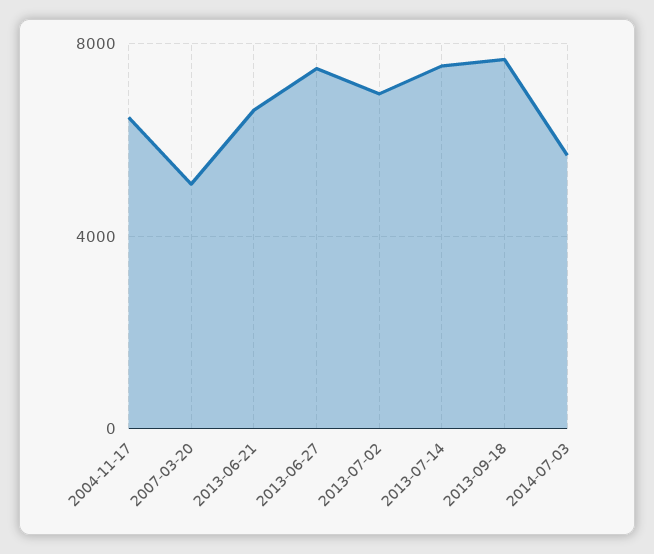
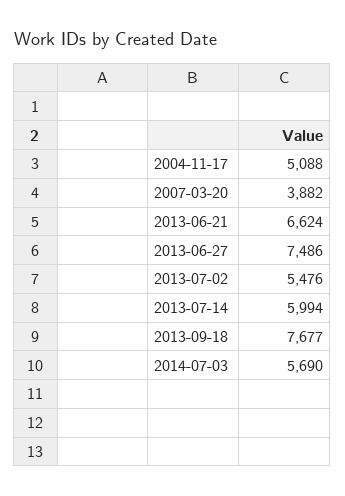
2004-11-17: 6500 -> 5088
2007-03-20: 5000 -> 3882
2013-07-02: 7000 -> 5476
2013-07-14: 7500 -> 5994

